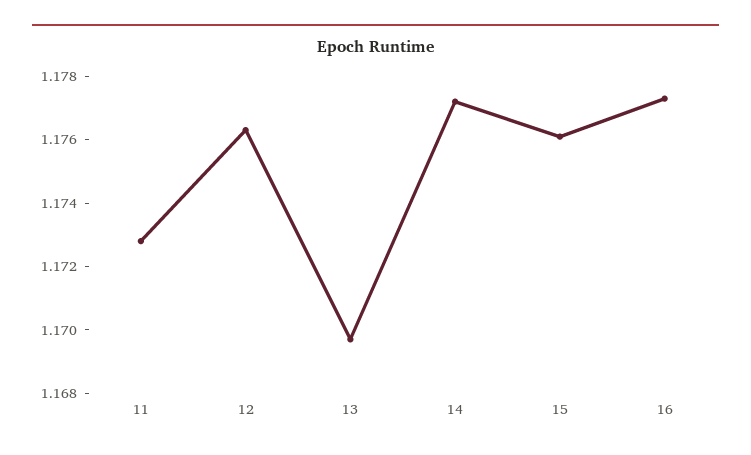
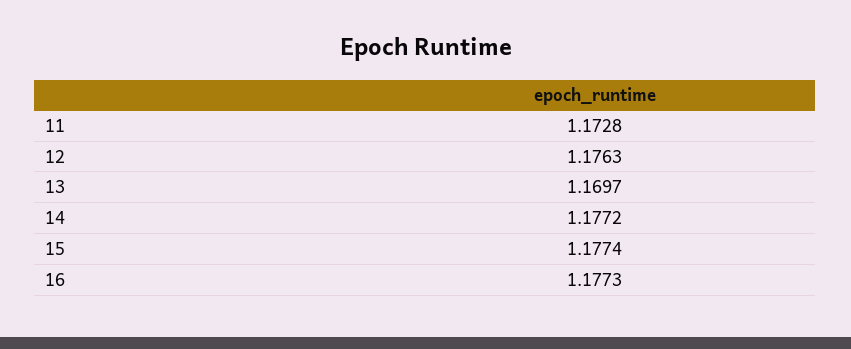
15: 1.176 -> 1.1774

